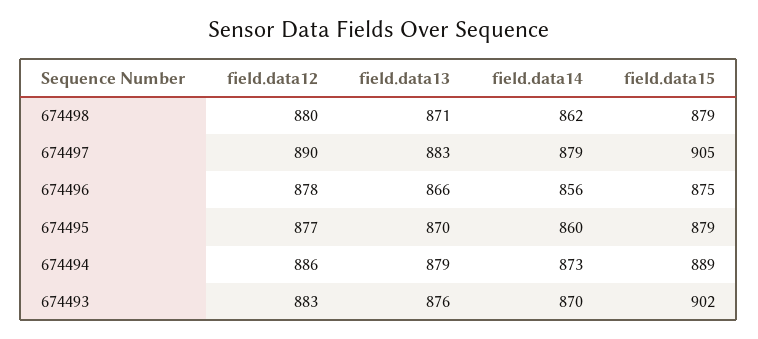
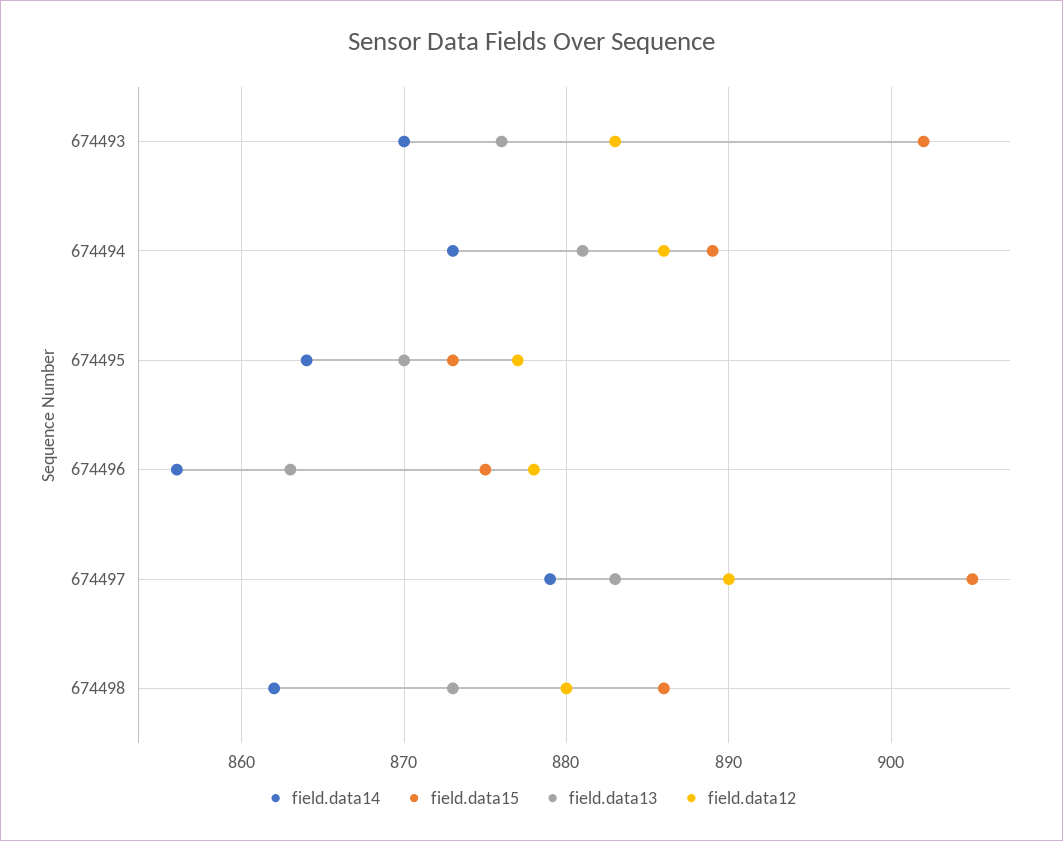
field.data13, 674498: 871 -> 873
field.data15, 674498: 879 -> 886
field.data13, 674496: 866 -> 863
field.data14, 674495: 860 -> 864
field.data15, 674495: 879 -> 873
field.data13, 674494: 879 -> 881

